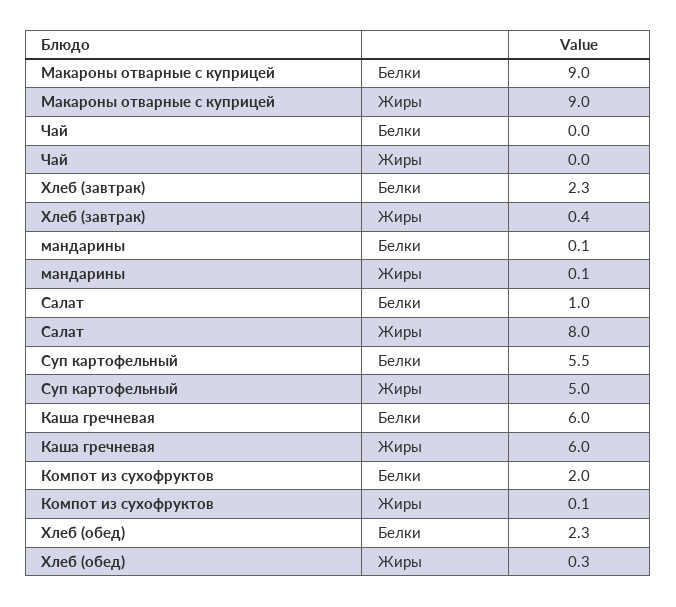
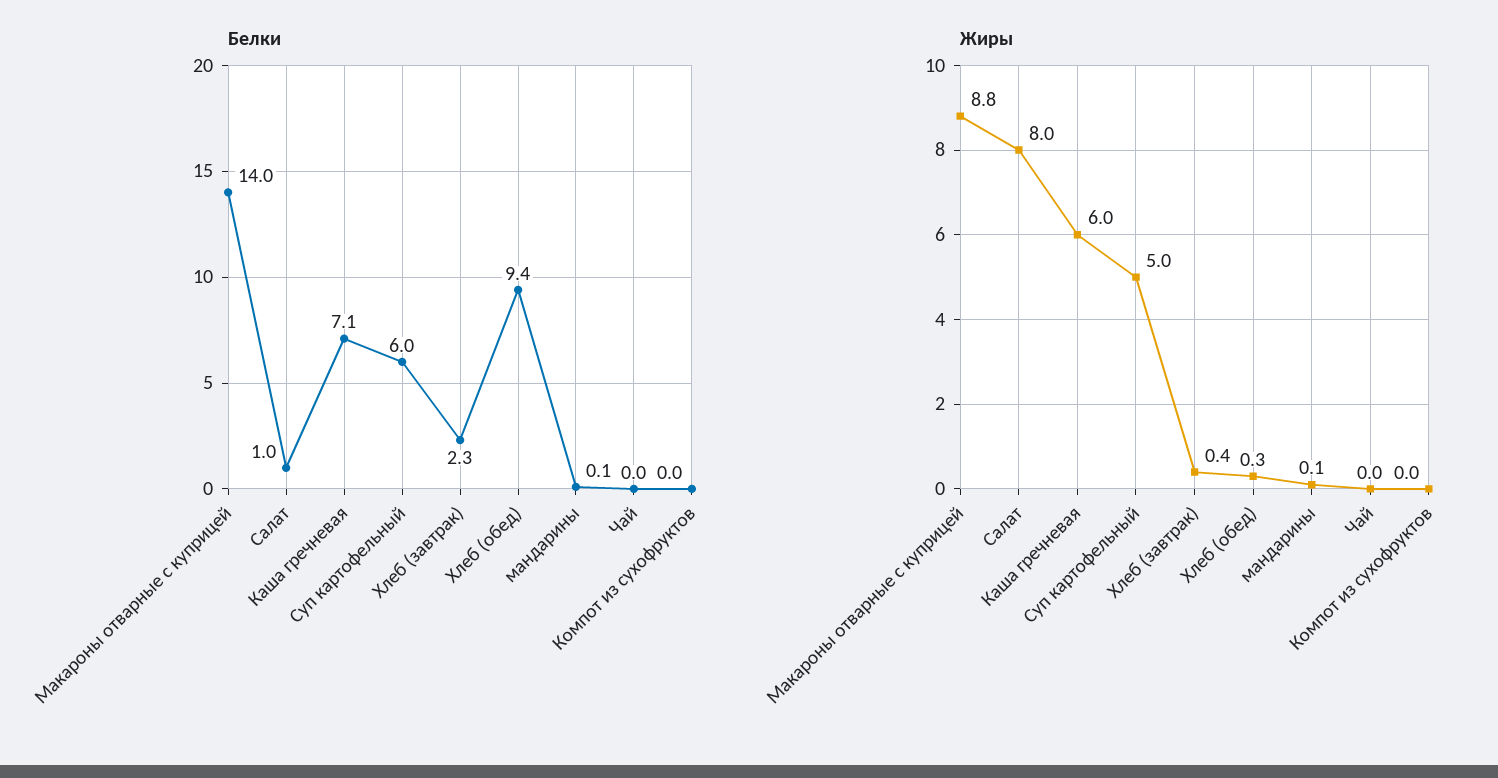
Белки, Макароны отварные с куприцей: 9 -> 14
Жиры, Макароны отварные с куприцей: 9 -> 8.8
Белки, Суп картофельный: 5.5 -> 6
Белки, Каша гречневая: 6 -> 7.1
Белки, Компот из сухофруктов: 2 -> 0
Жиры, Компот из сухофруктов: 0.1 -> 0
Белки, Хлеб (обед): 2.3 -> 9.4

